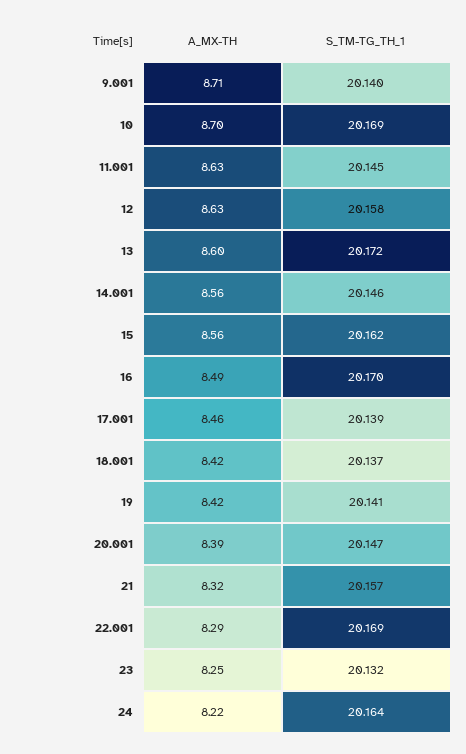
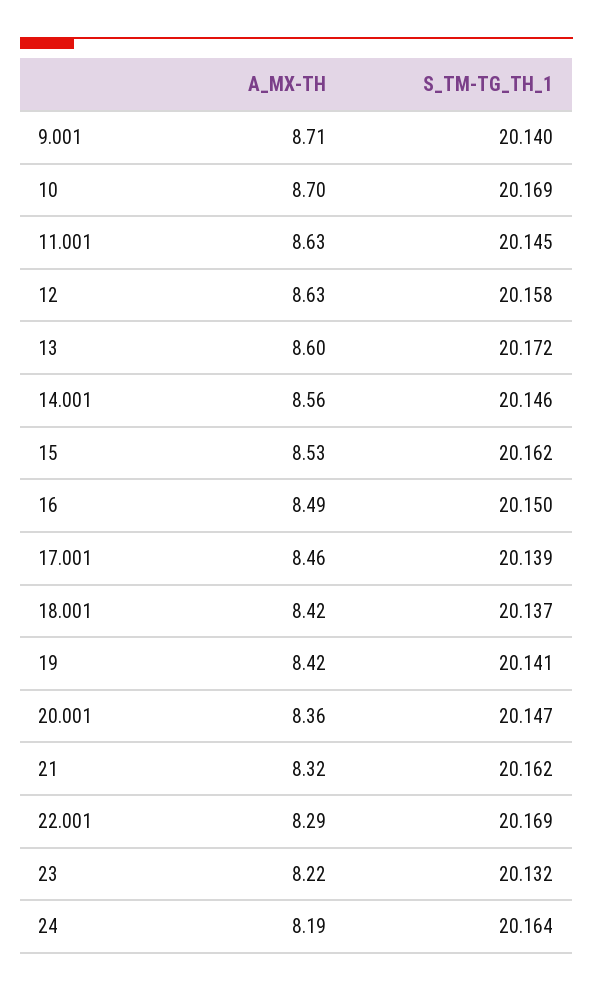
A_MX-TH, 15: 8.56 -> 8.53
S_TM-TG_TH_1, 16: 20.17 -> 20.15
A_MX-TH, 20.001: 8.39 -> 8.36
S_TM-TG_TH_1, 21: 20.157 -> 20.162
A_MX-TH, 23: 8.25 -> 8.22
A_MX-TH, 24: 8.22 -> 8.19

